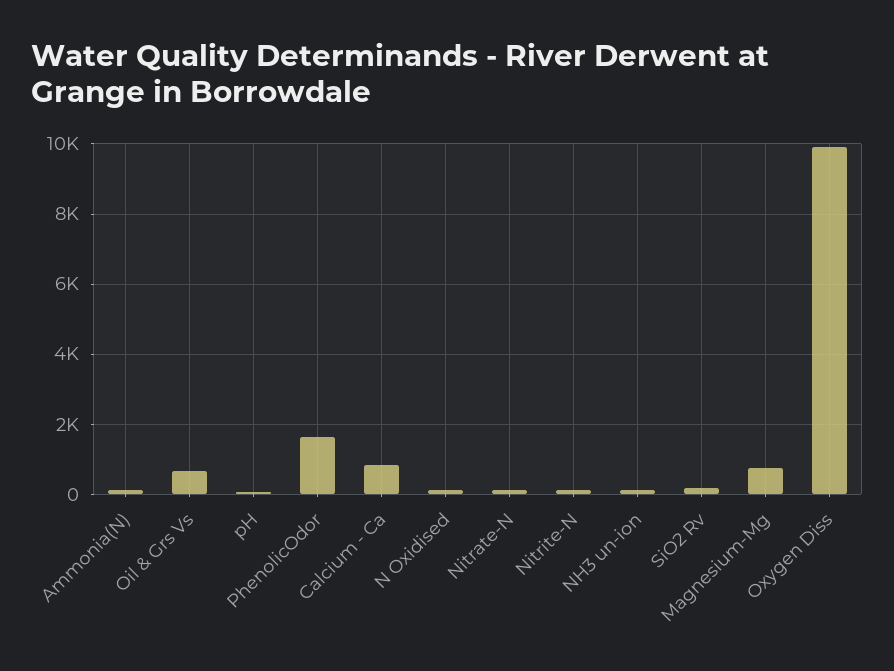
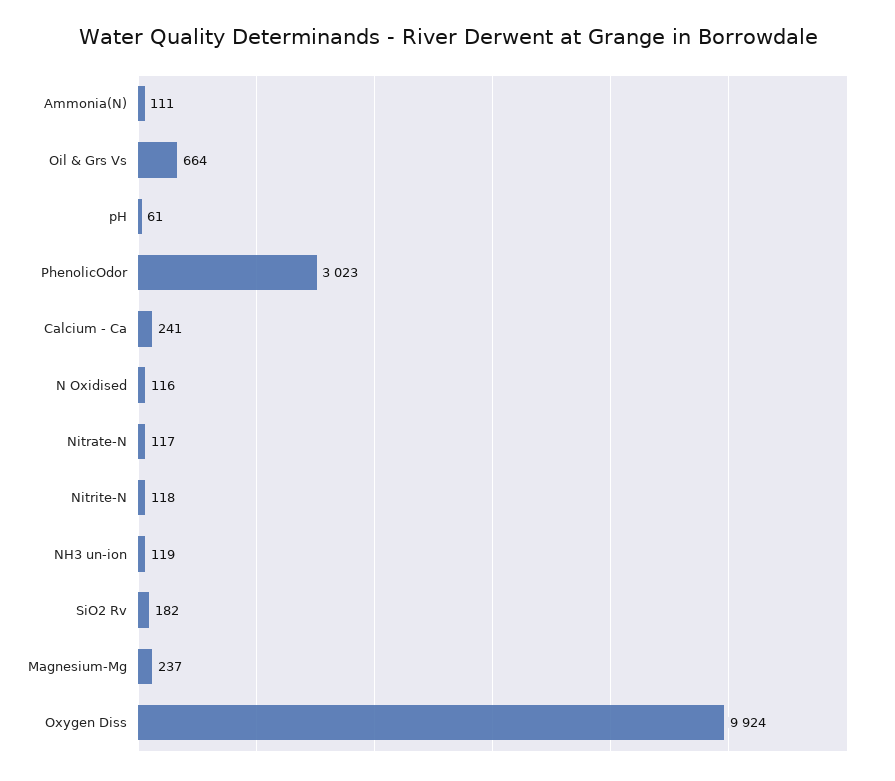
PhenolicOdor: 1600 -> 3023
Calcium - Ca: 800 -> 241
Magnesium-Mg: 800 -> 237

